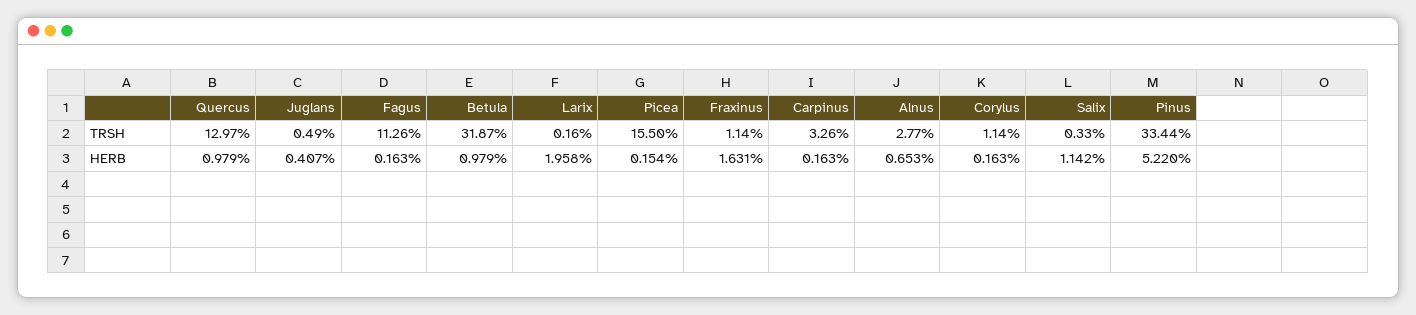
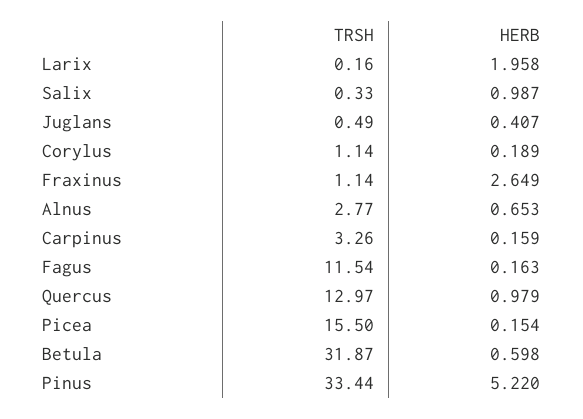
Fagus, TRSH: 11.26 -> 11.54
Betula, HERB: 0.979 -> 0.598
Fraxinus, HERB: 1.631 -> 2.649
Carpinus, HERB: 0.163 -> 0.159
Corylus, HERB: 0.163 -> 0.189
Salix, HERB: 1.142 -> 0.987

